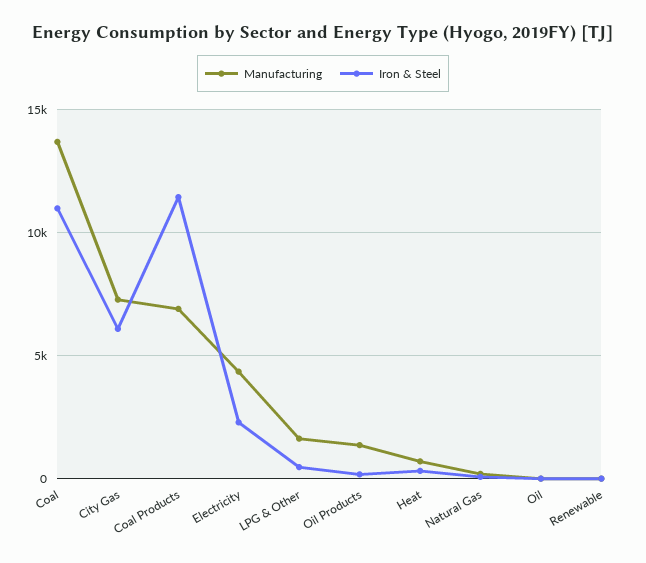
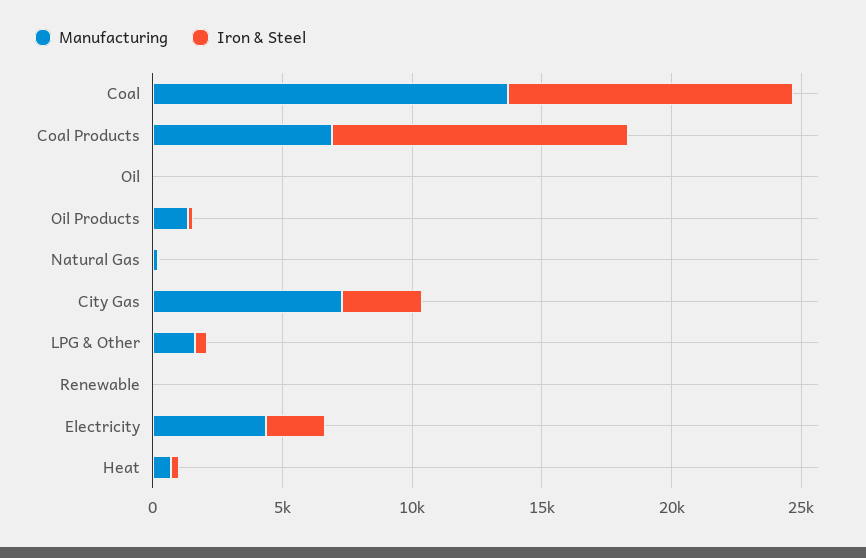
Iron & Steel, City Gas: 6000 -> 3000

